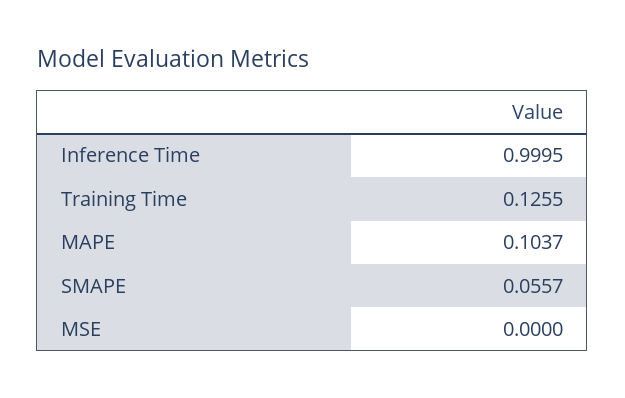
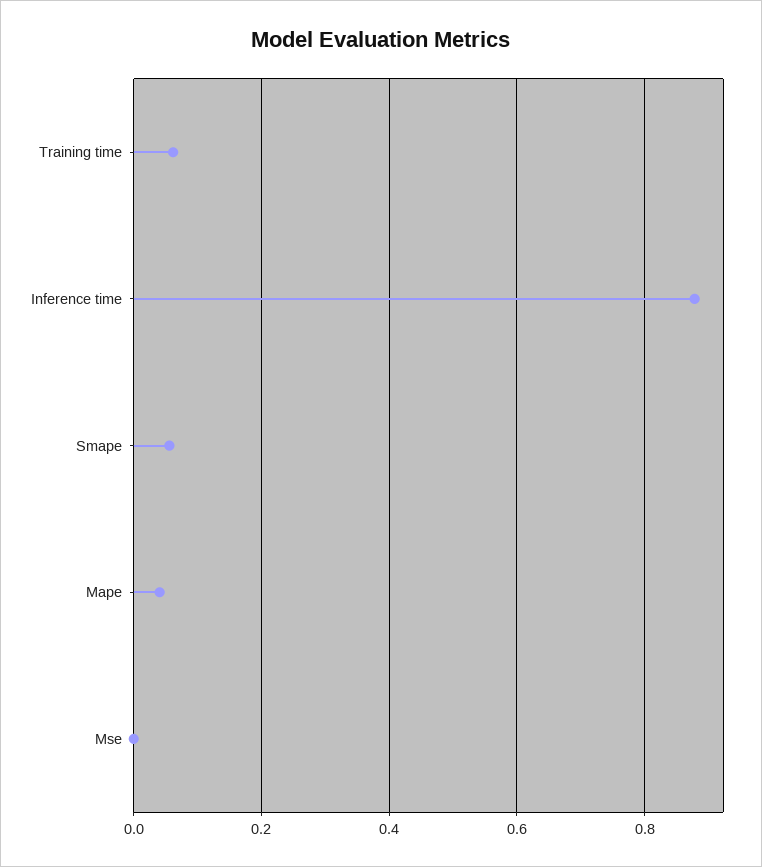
Inference Time: 0.9995 -> 0.88
Training Time: 0.1255 -> 0.06
MAPE: 0.1037 -> 0.04

